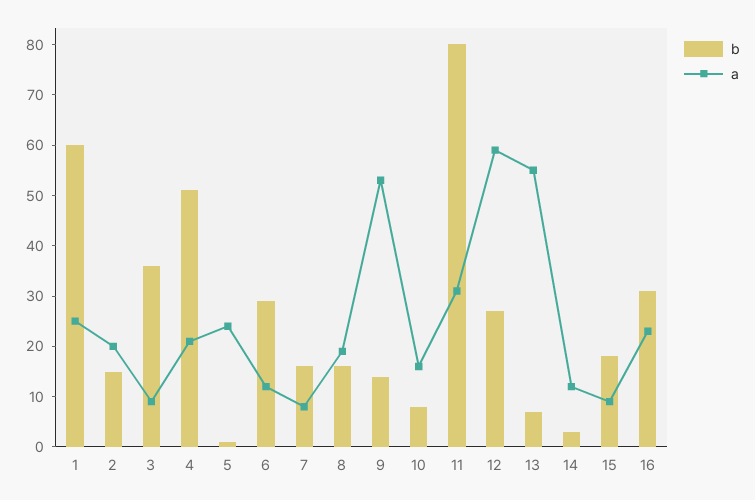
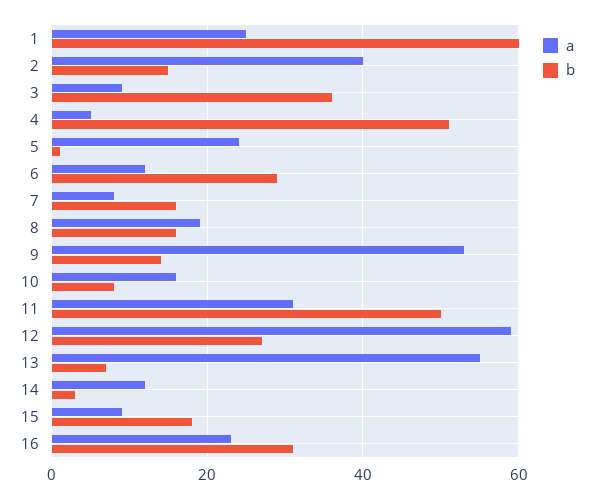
a, 2: 20 -> 40
a, 4: 20 -> 5
b, 11: 80 -> 50

